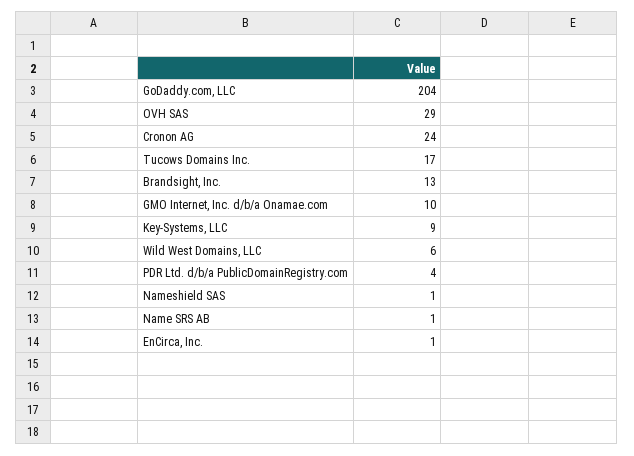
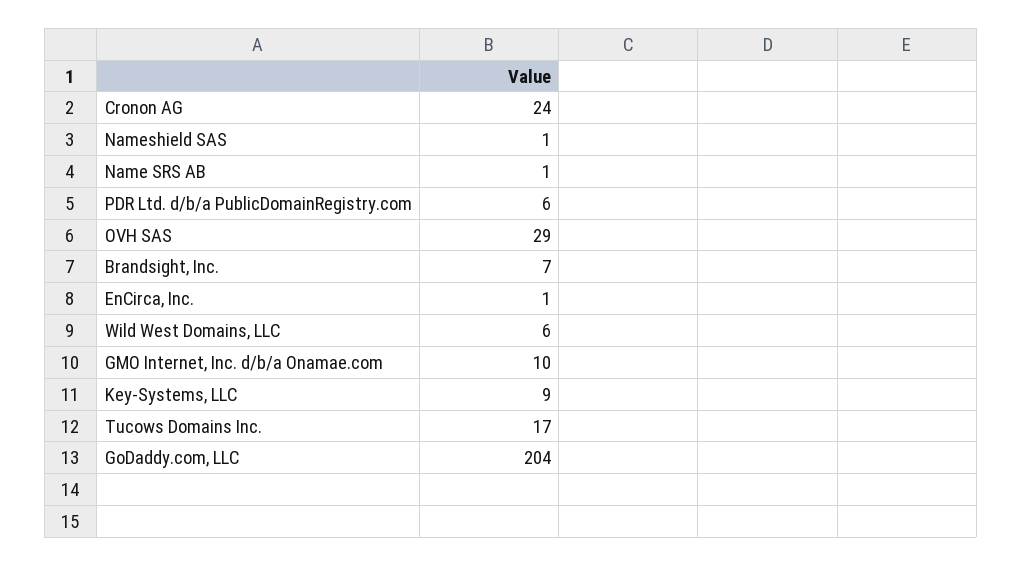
Brandsight, Inc.: 13 -> 7
PDR Ltd. d/b/a PublicDomainRegistry.com: 4 -> 6

